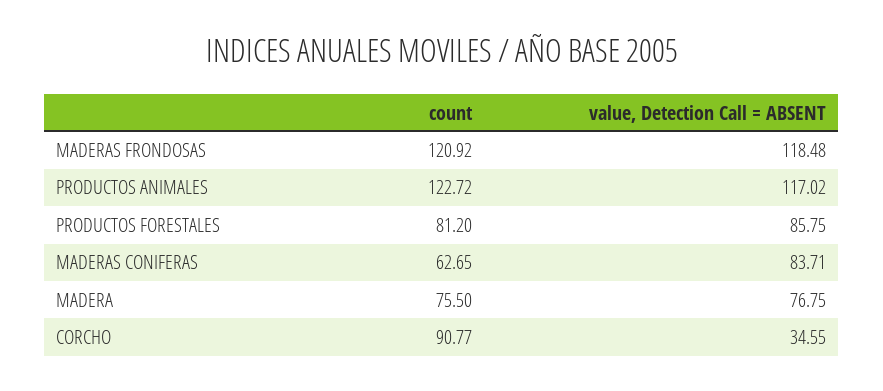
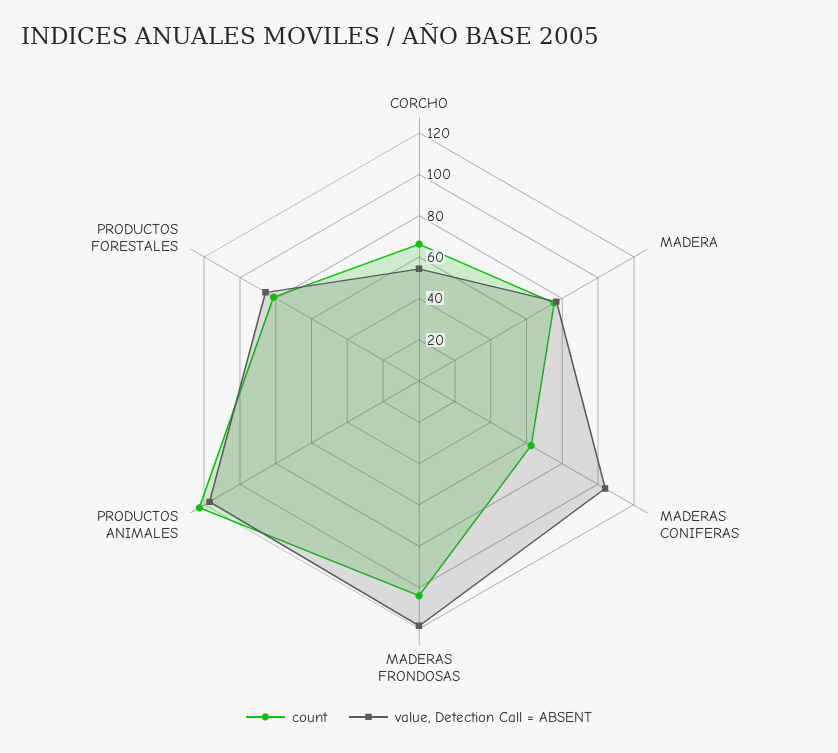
count, MADERAS FRONDOSAS: 120.92 -> 105
value, Detection Call = ABSENT, MADERAS CONIFERAS: 83.71 -> 105
count, CORCHO: 90.77 -> 65
value, Detection Call = ABSENT, CORCHO: 34.55 -> 55

